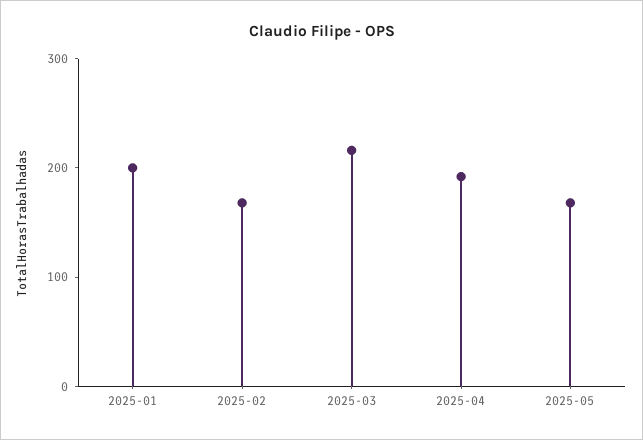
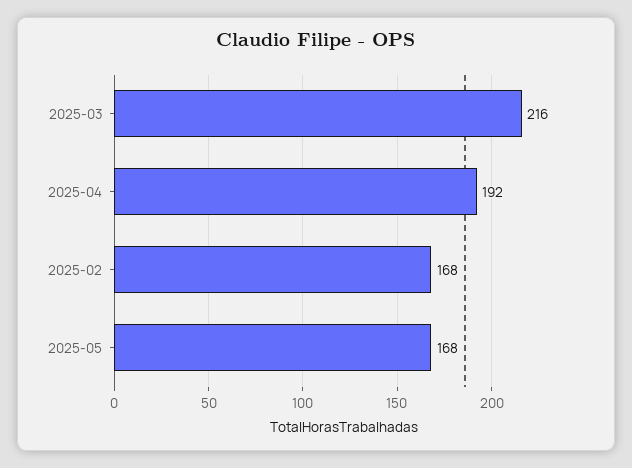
2025-01: 200 -> none

